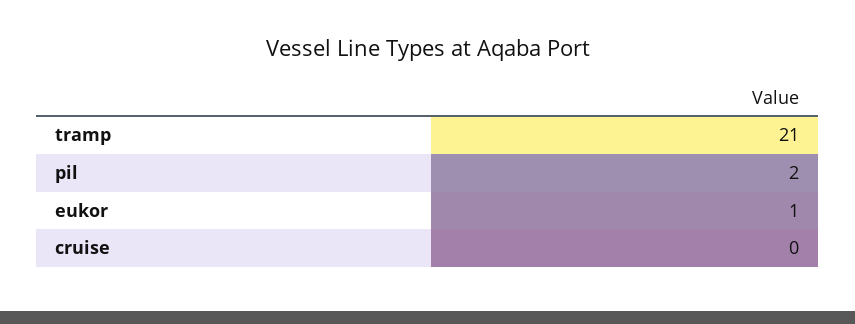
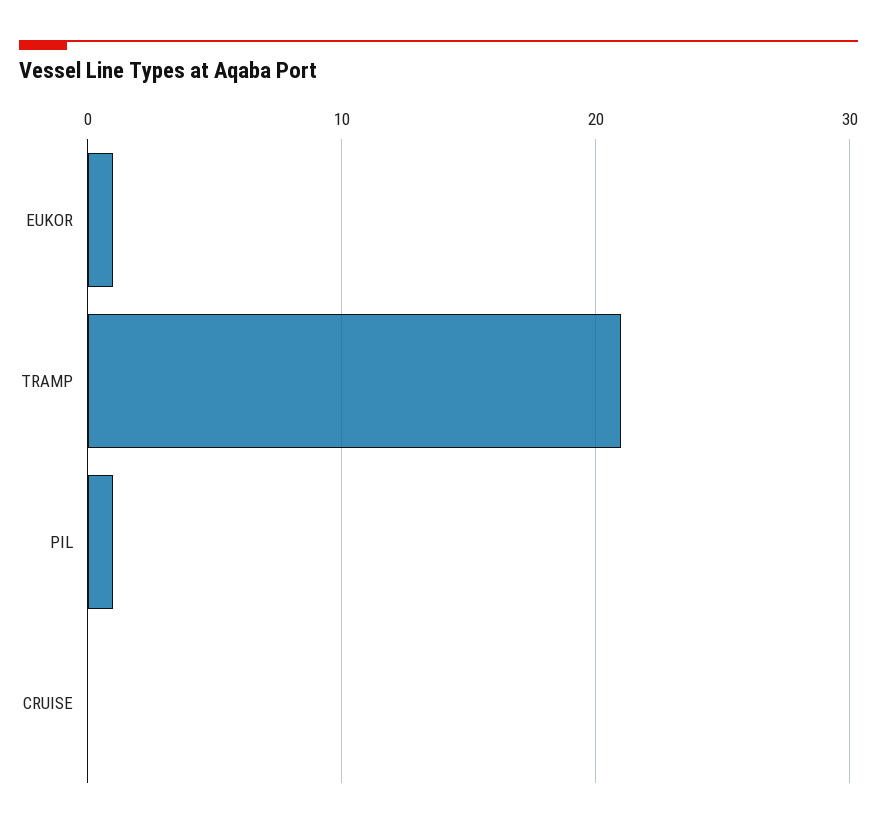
pil: 2 -> 1

